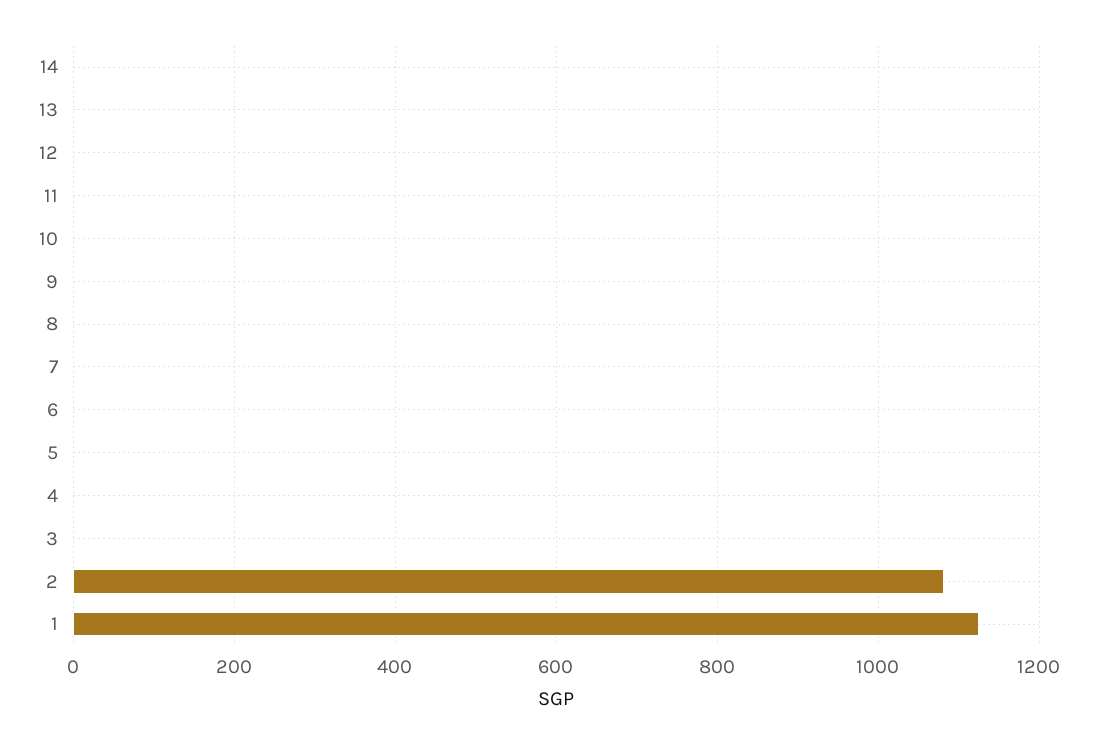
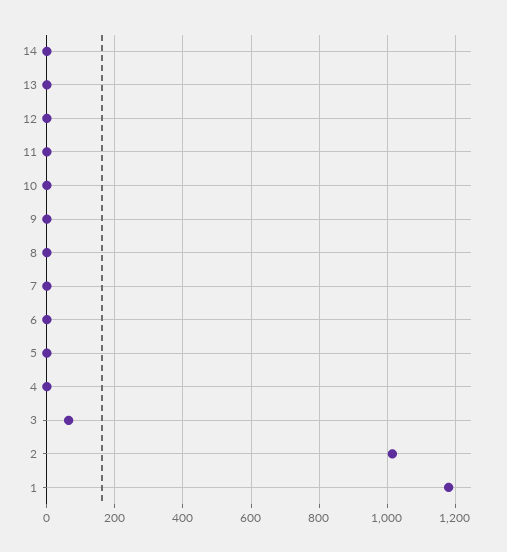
3: 0 -> 60
2: 1080 -> 1020
1: 1120 -> 1180

